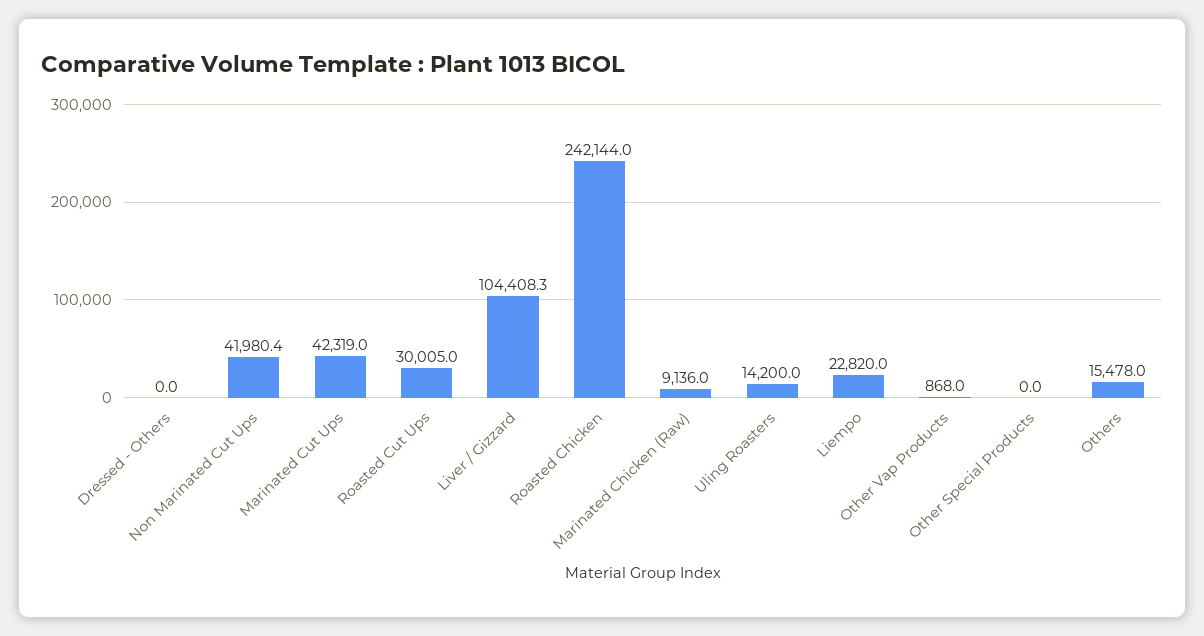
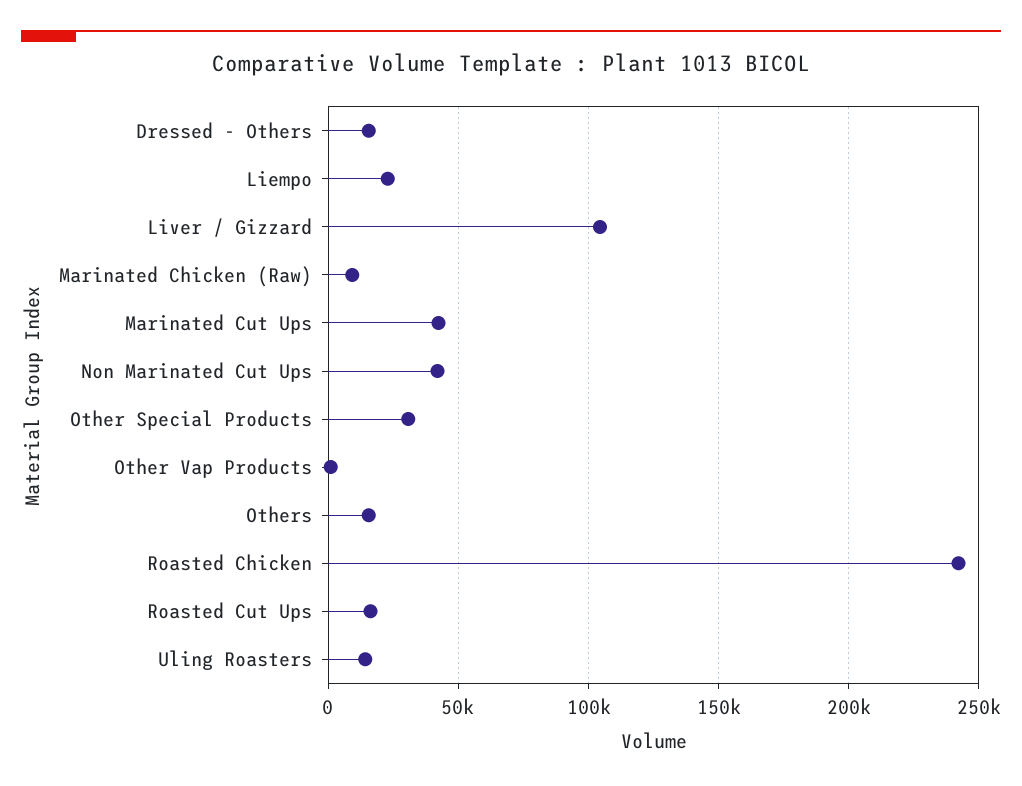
Dressed - Others: 0 -> 15000
Roasted Cut Ups: 30005 -> 15000
Other Special Products: 0 -> 30000

